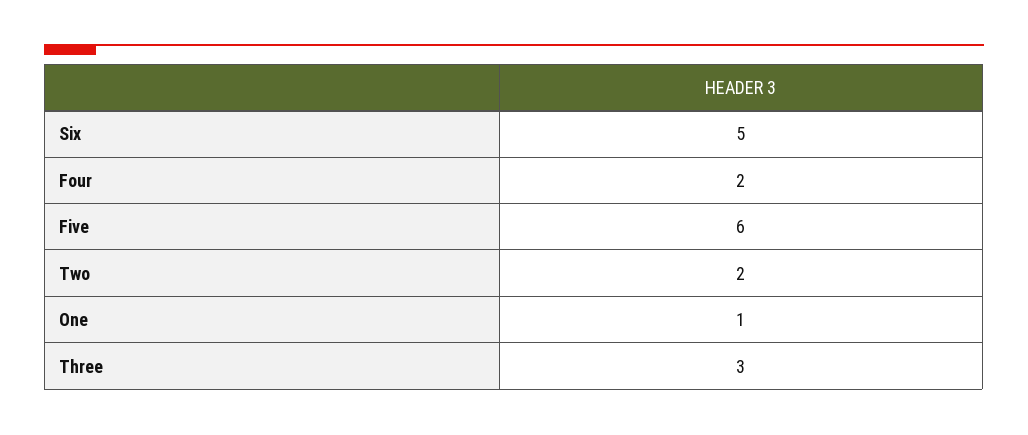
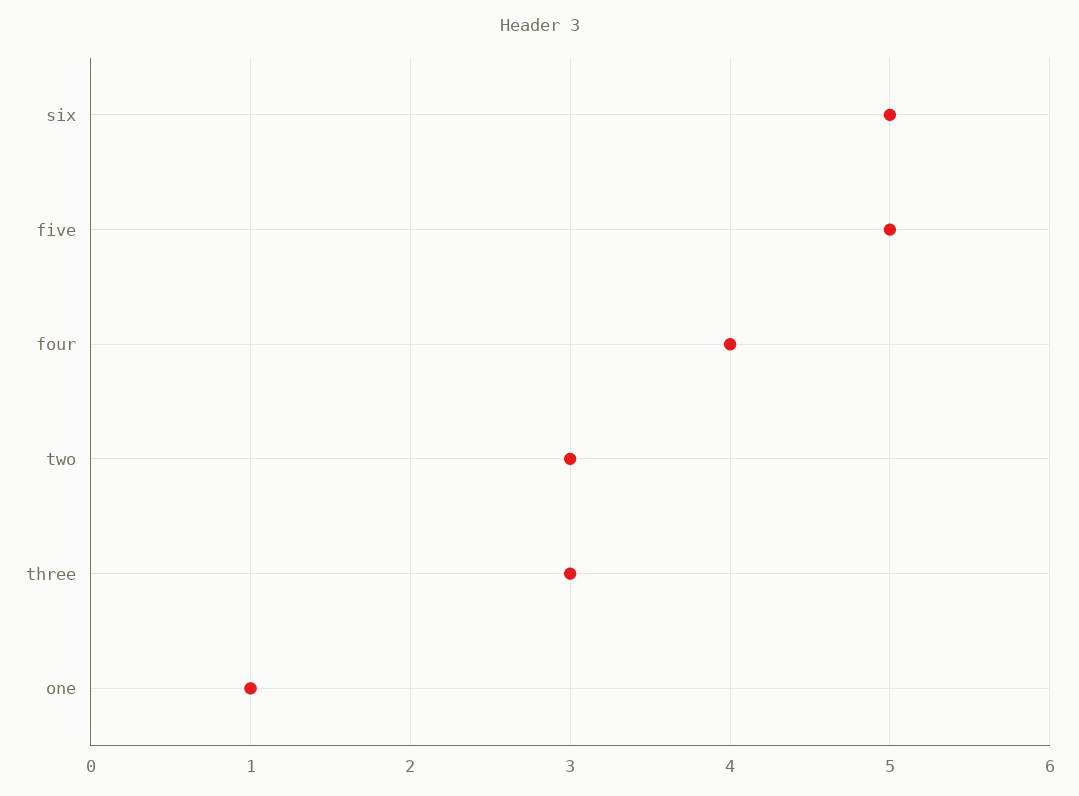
Four: 2 -> 4
Five: 6 -> 5
Two: 2 -> 3

